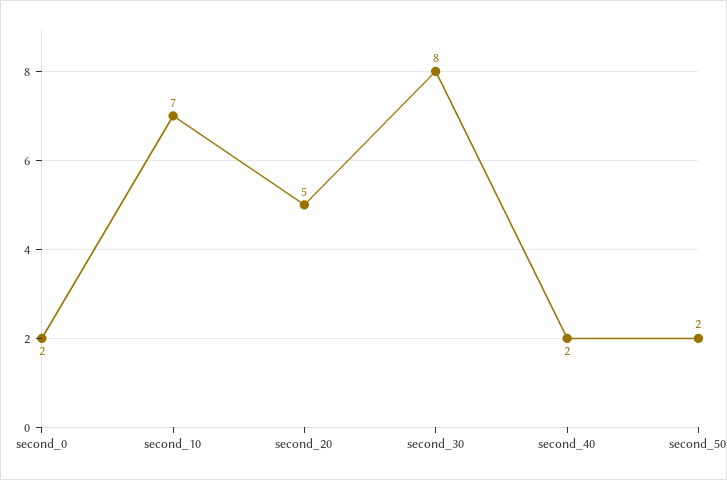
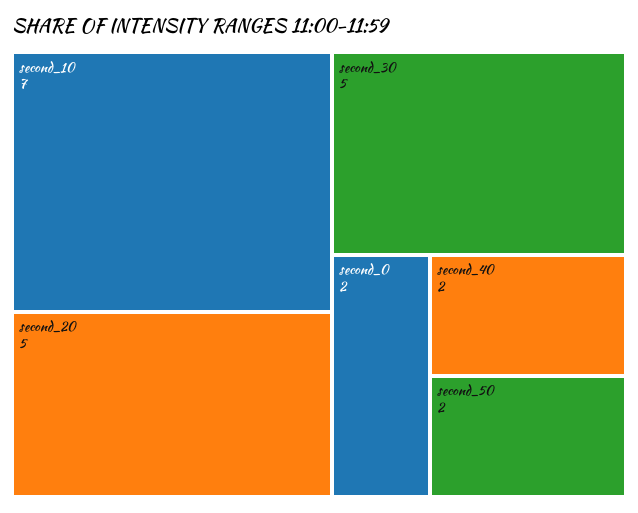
second_30: 8 -> 5

